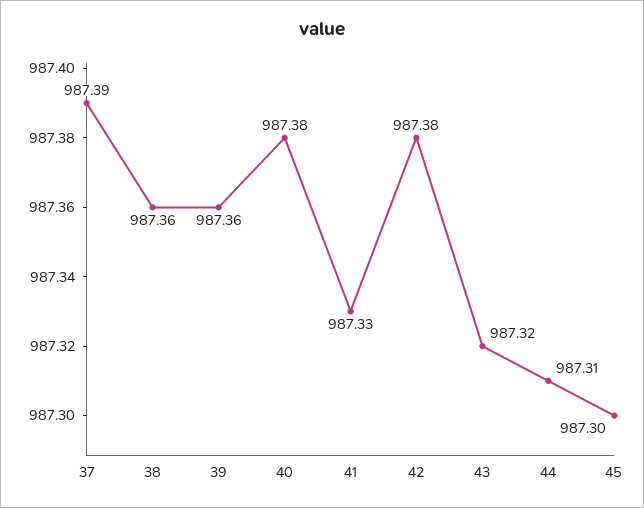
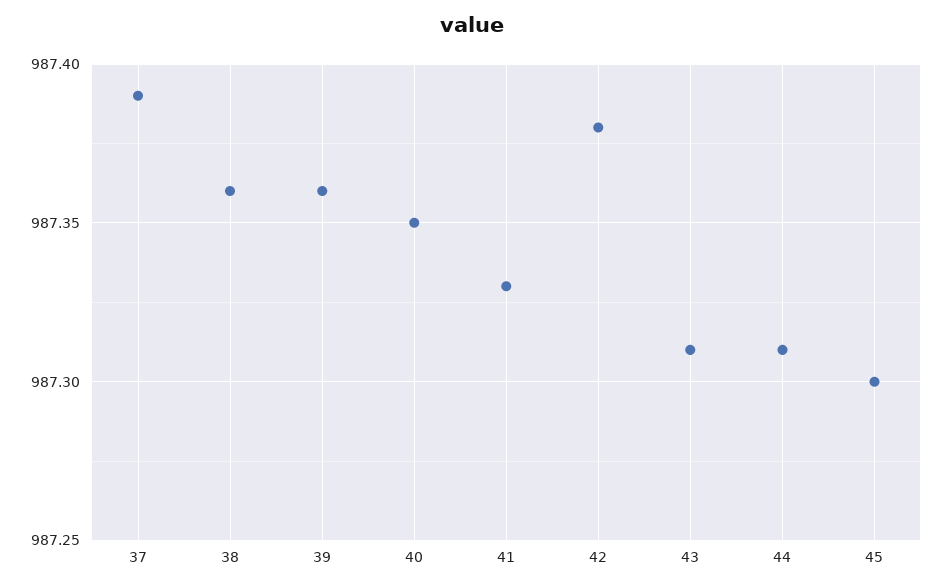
40: 987.38 -> 987.35
43: 987.32 -> 987.31

